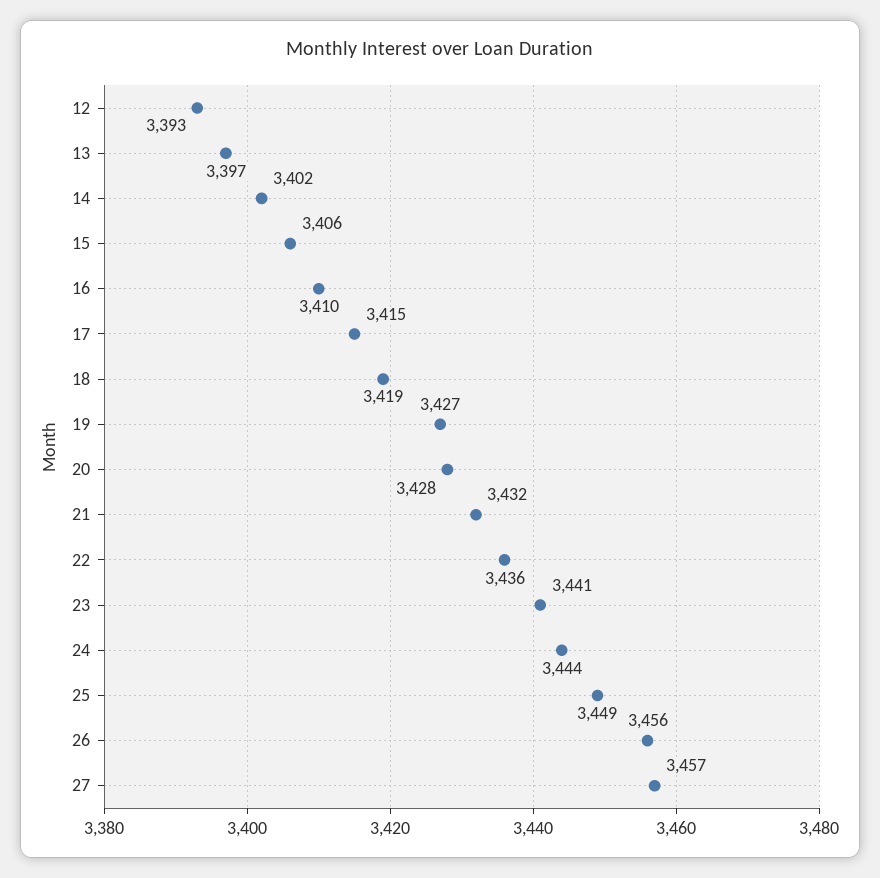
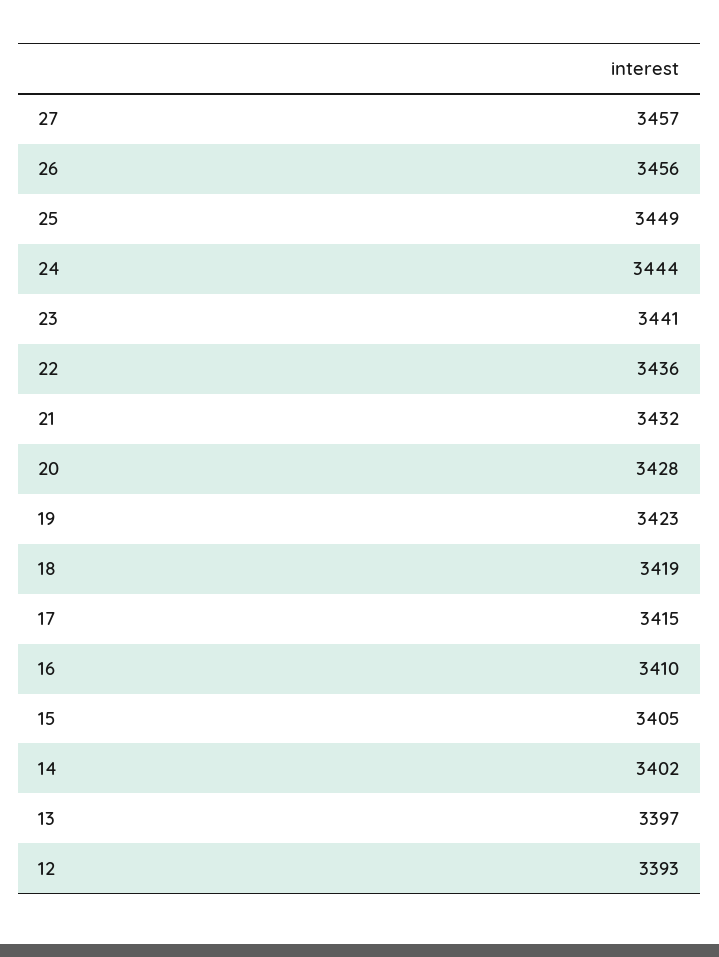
15: 3406 -> 3405
19: 3427 -> 3423

